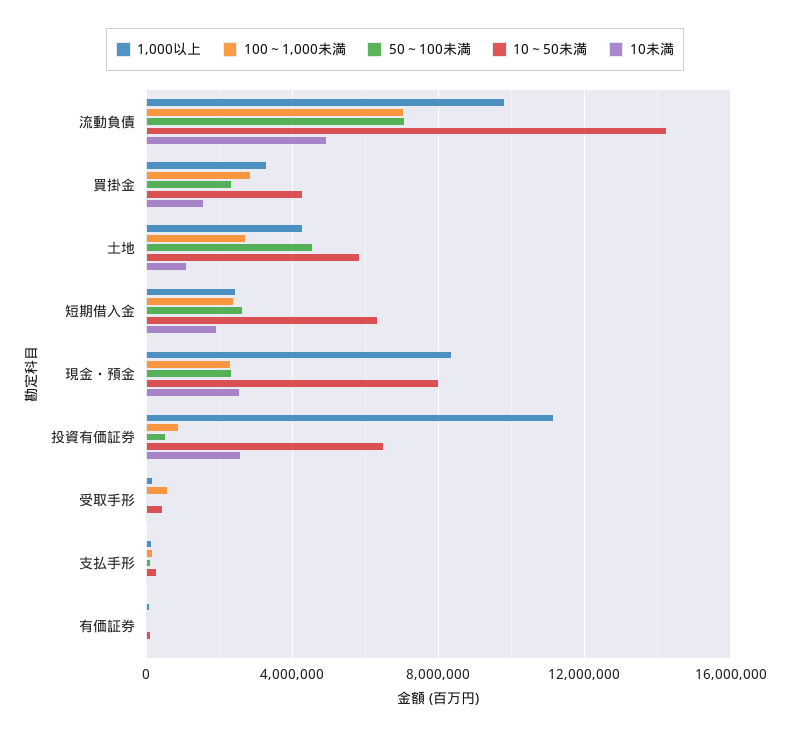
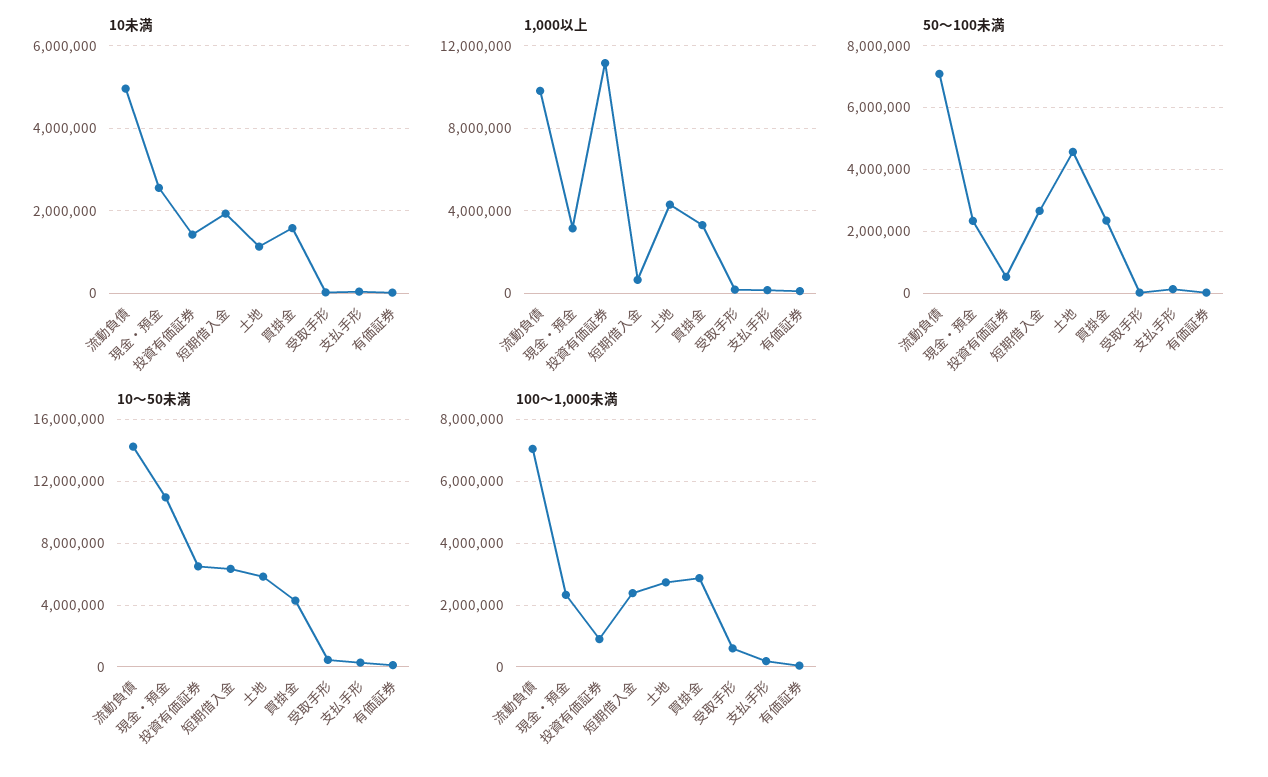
1,000以上, 短期借入金: 2500000 -> 500000
1,000以上, 現金・預金: 8500000 -> 3000000
10～50未満, 現金・預金: 8000000 -> 11000000
10未満, 投資有価証券: 2500000 -> 1400000

